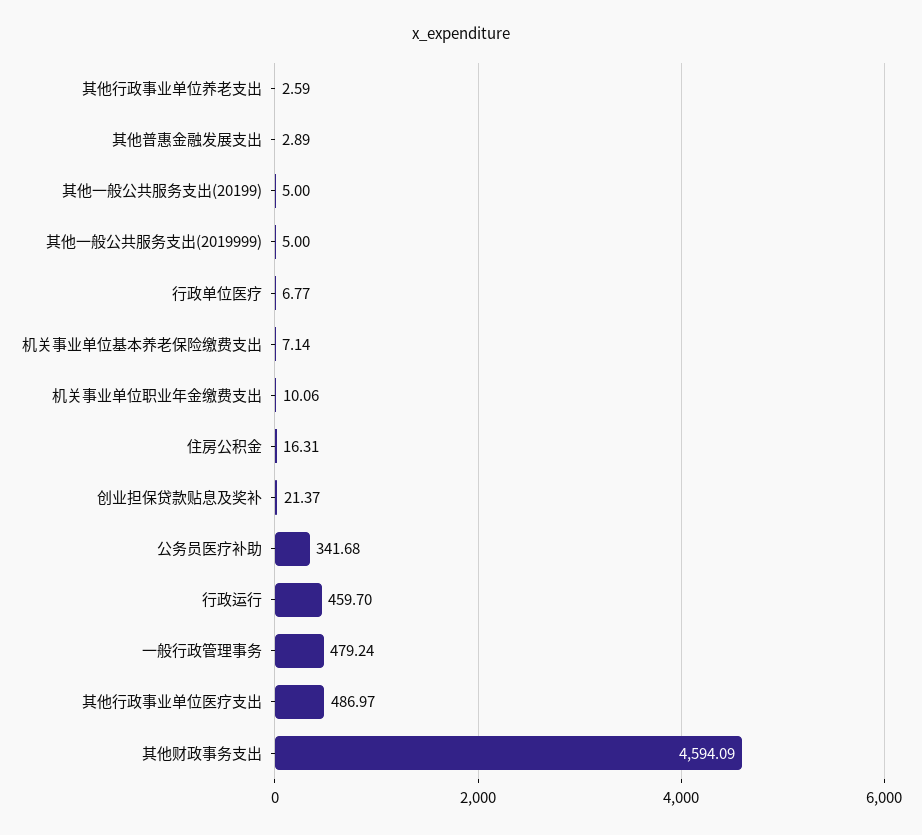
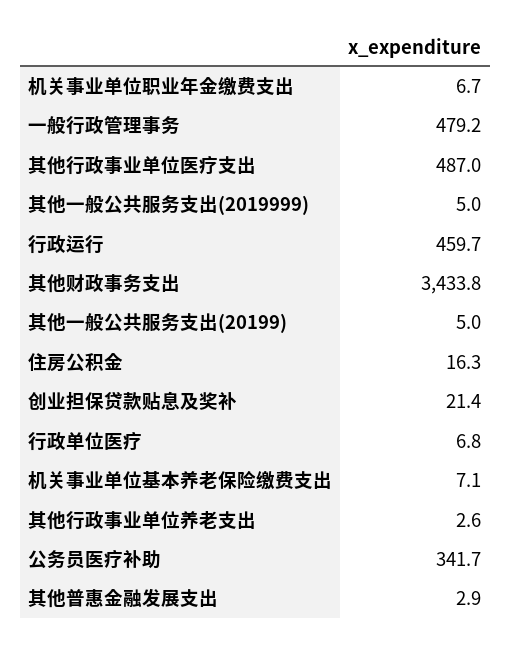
机关事业单位职业年金缴费支出: 10.06 -> 6.7
其他财政事务支出: 4594.09 -> 3433.8

